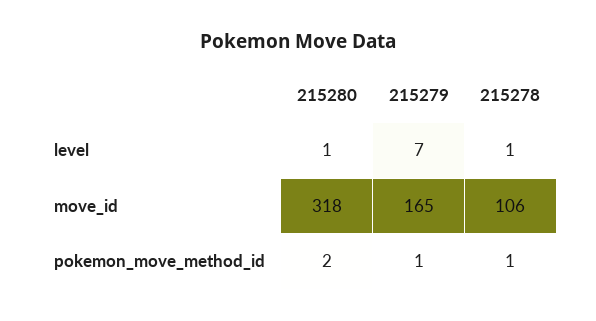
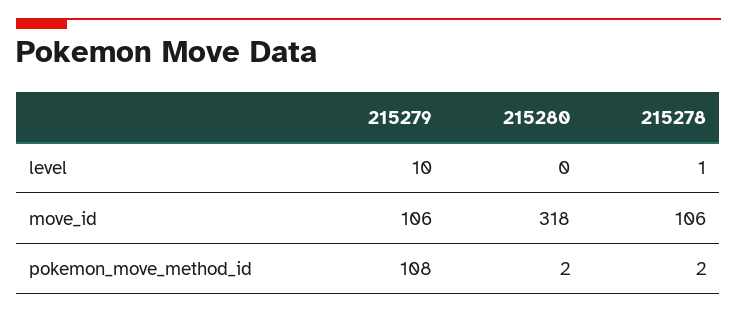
215280, level: 1 -> 0
215279, level: 7 -> 10
215279, move_id: 165 -> 106
215279, pokemon_move_method_id: 1 -> 108
215278, pokemon_move_method_id: 1 -> 2

